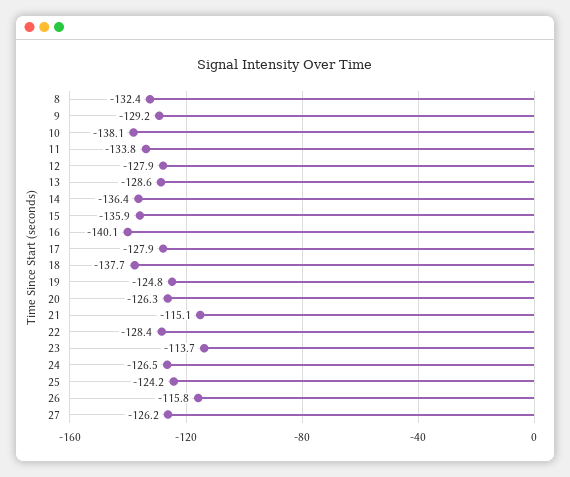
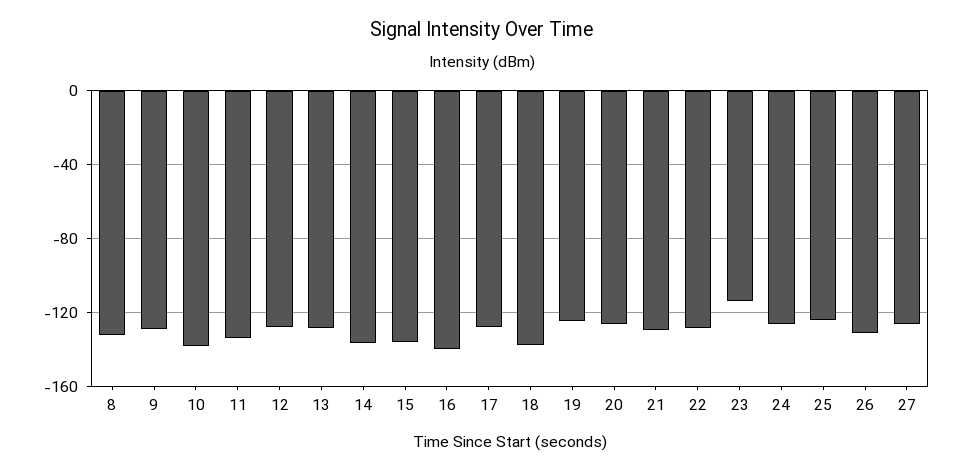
21: -115.1 -> -130
26: -115.8 -> -130

